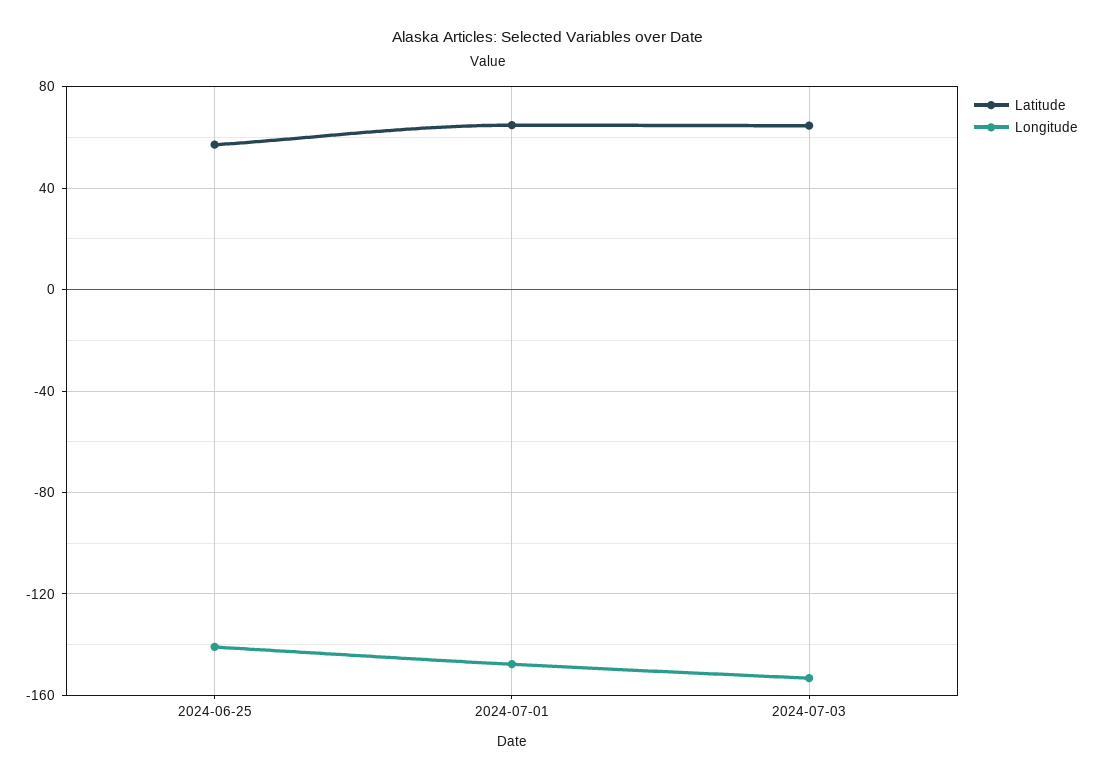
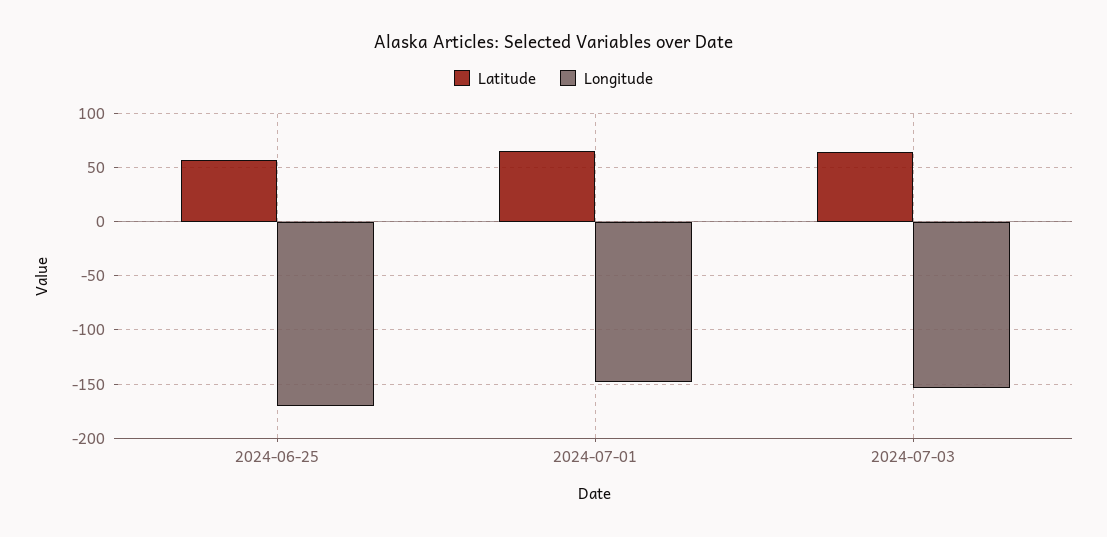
Longitude, 2024-06-25: -140 -> -170

